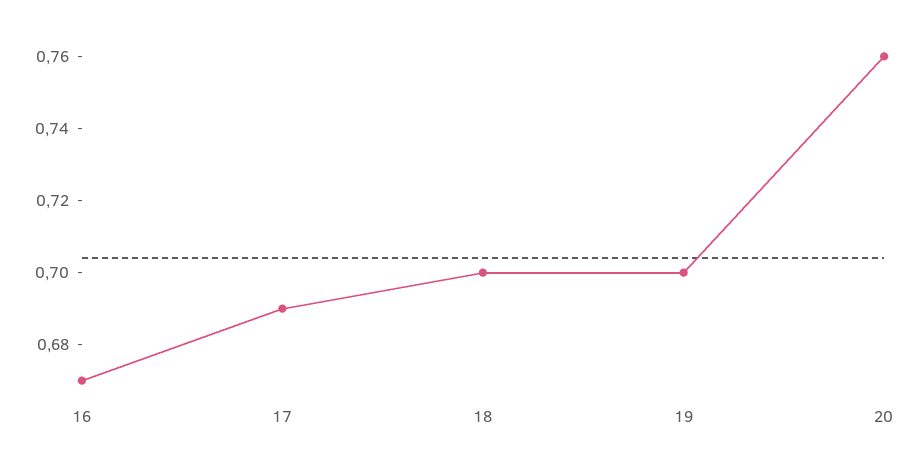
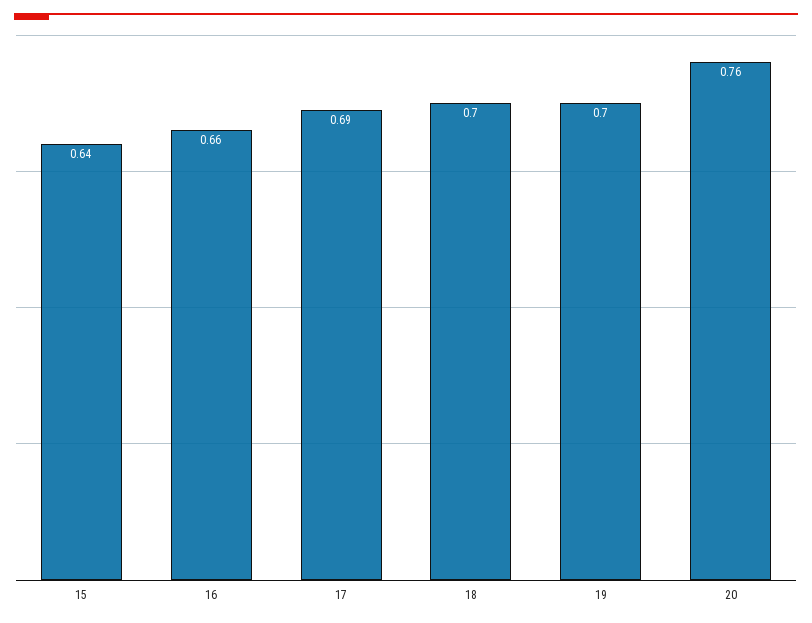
16: 0.67 -> 0.66
15: none -> 0.64

